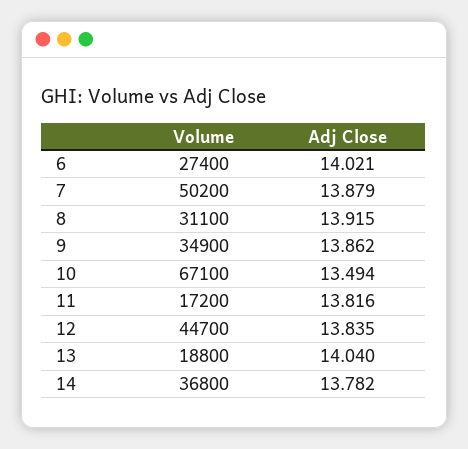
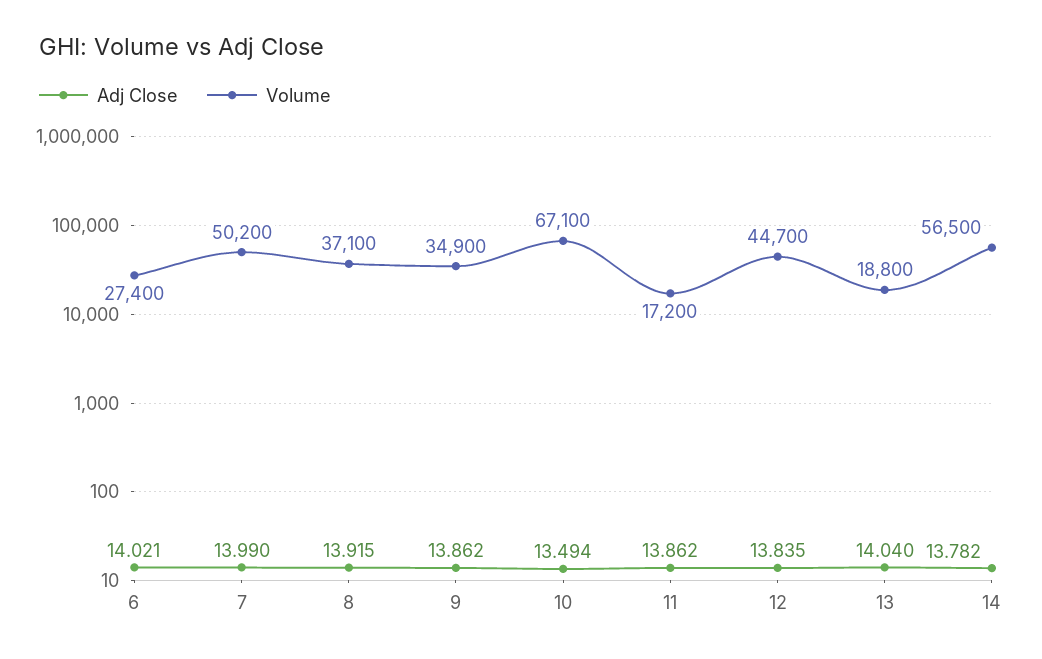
Adj Close, 7: 13.879 -> 13.99
Volume, 8: 31100 -> 37100
Adj Close, 11: 13.816 -> 13.862
Volume, 14: 36800 -> 56500

